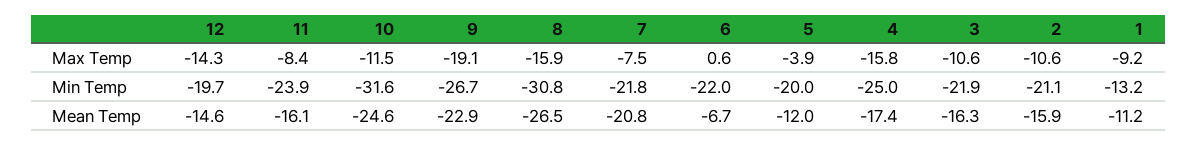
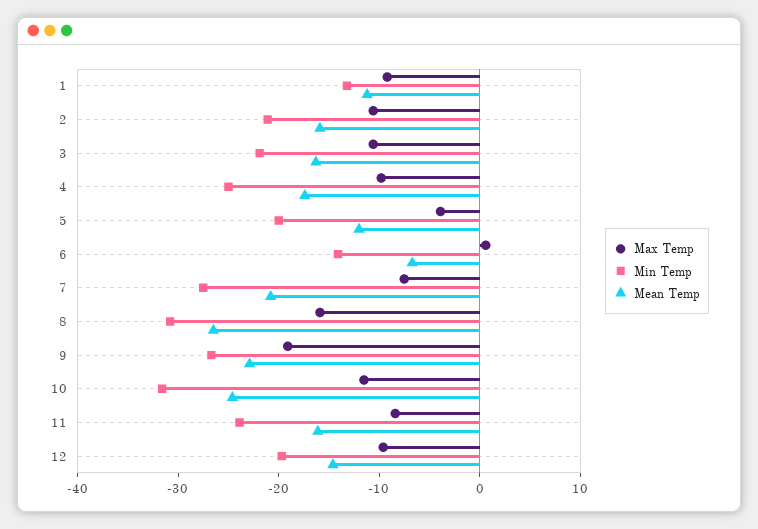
Max Temp, 12: -14.3 -> -10
Max Temp, 4: -15.8 -> -10
Min Temp, 7: -21.8 -> -28
Min Temp, 6: -22 -> -14

